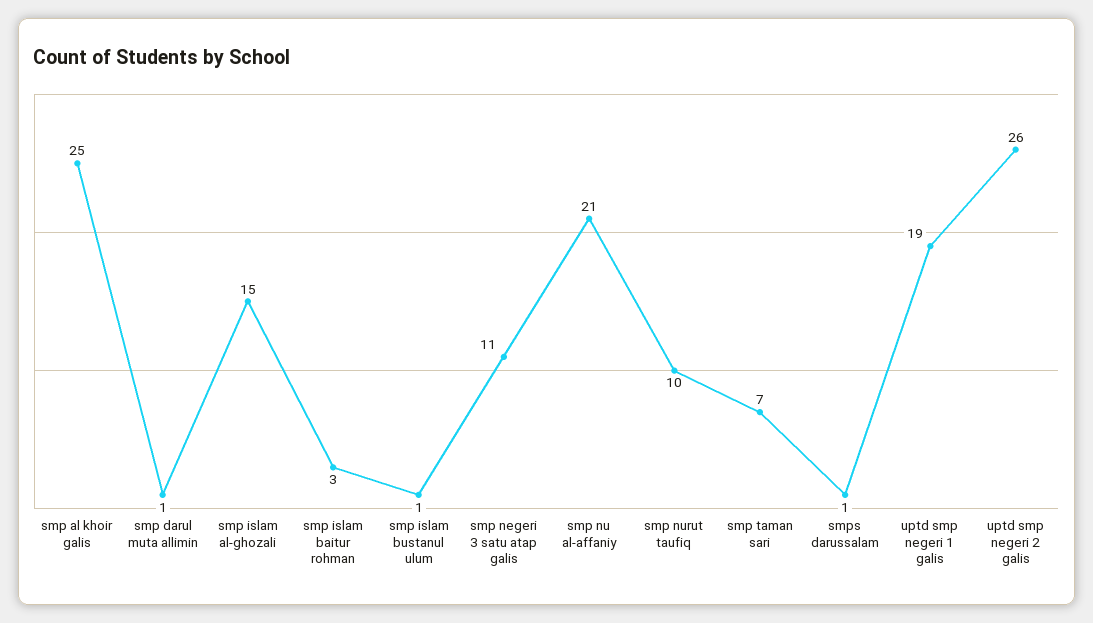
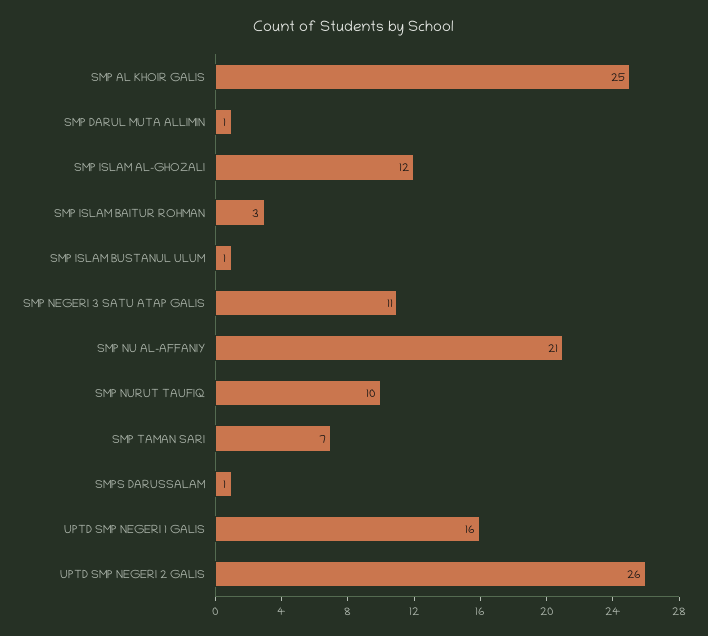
smp islam al-ghozali: 15 -> 12
uptd smp negeri 1 galis: 19 -> 16

